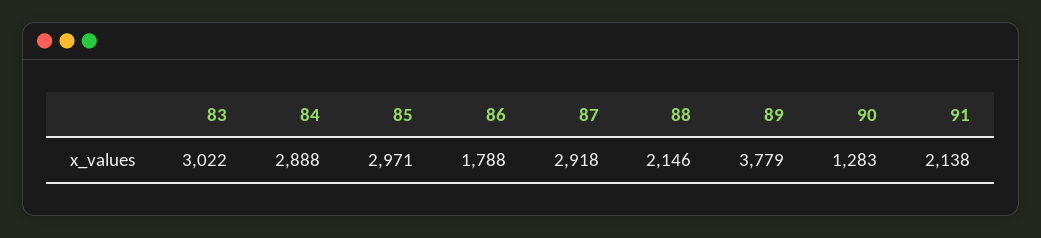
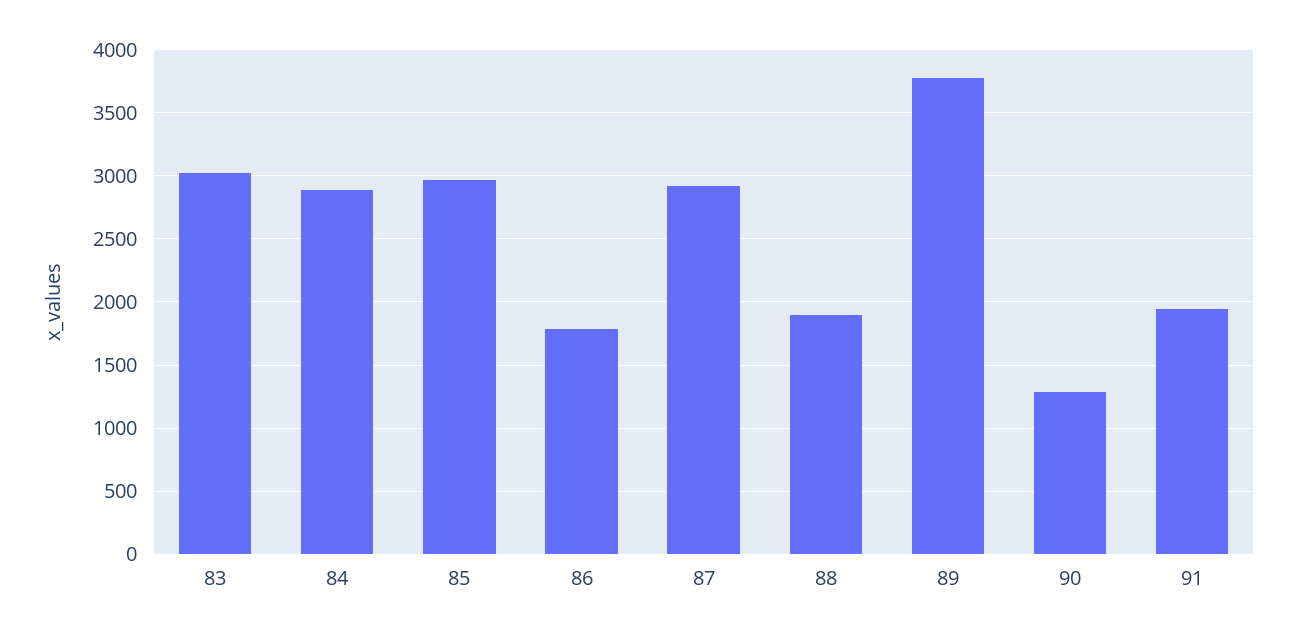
88: 2146 -> 1900
91: 2138 -> 1950

